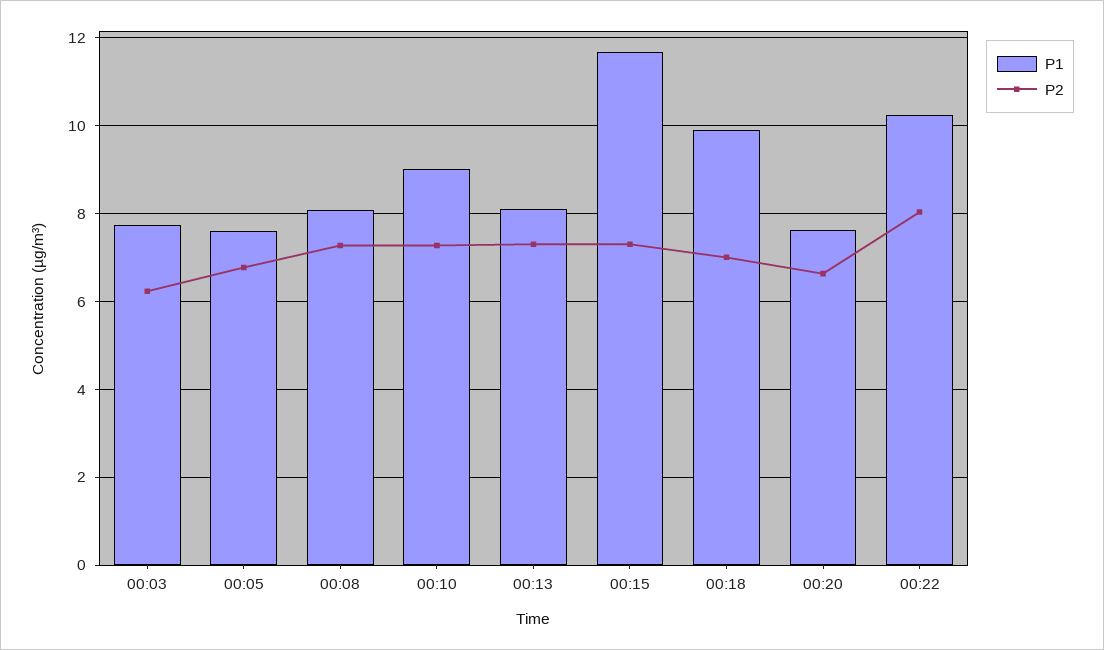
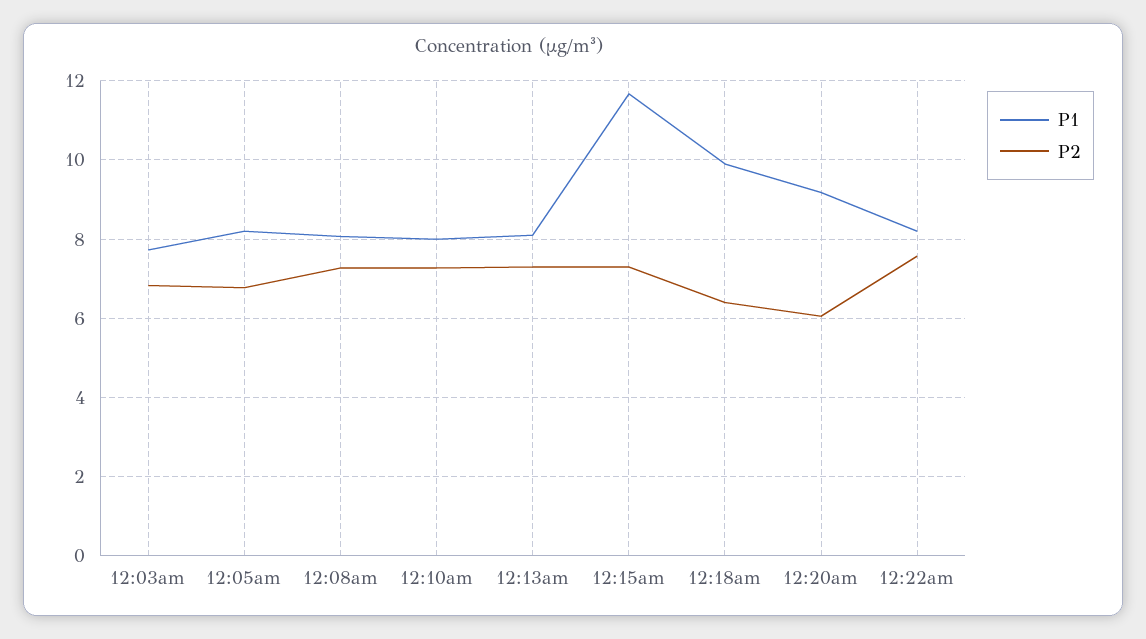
P2, 00:03: 6.2 -> 6.8
P1, 00:05: 7.6 -> 8.2
P1, 00:10: 9 -> 8
P2, 00:18: 7 -> 6.4
P1, 00:20: 7.6 -> 9.2
P2, 00:20: 6.6 -> 6
P1, 00:22: 10.2 -> 8.2
P2, 00:22: 8 -> 7.6

